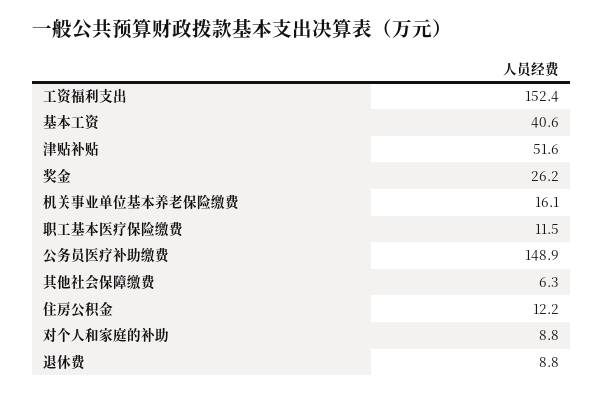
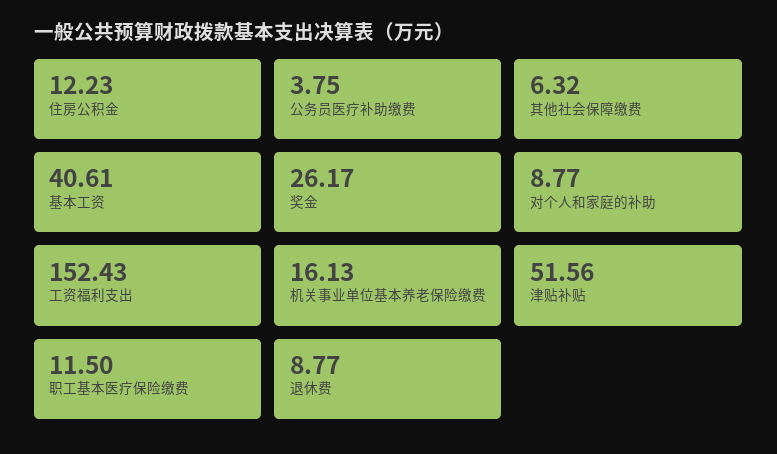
公务员医疗补助缴费: 148.9 -> 3.75

